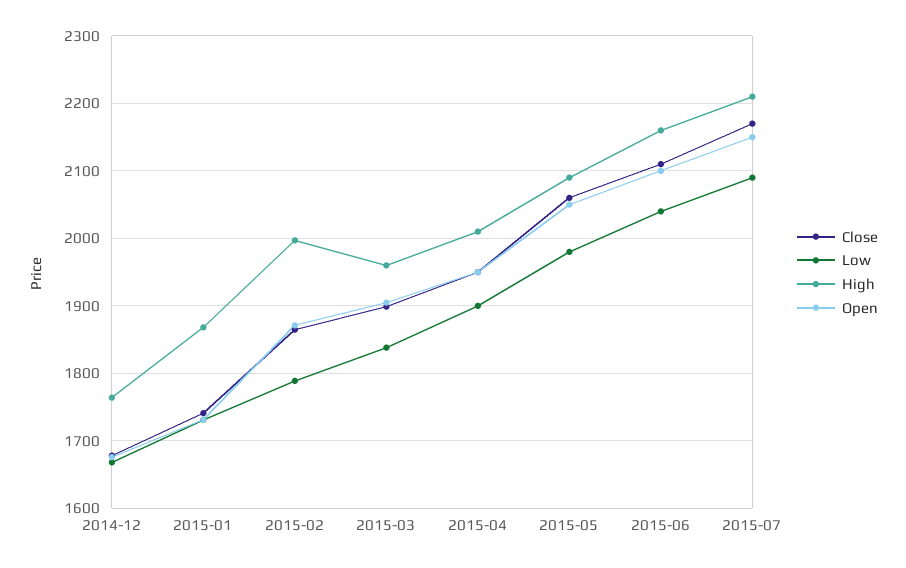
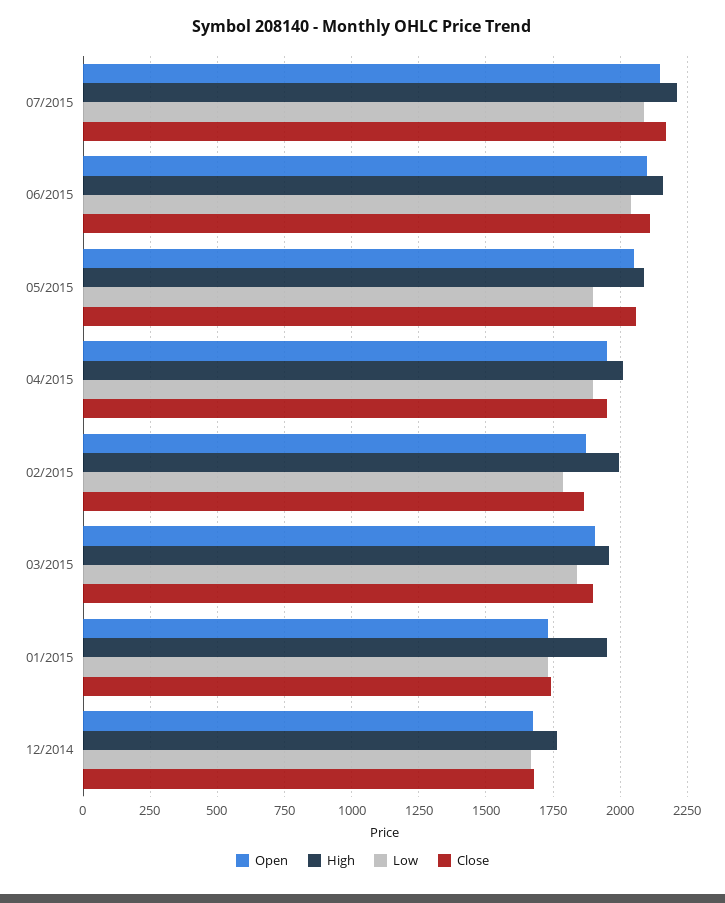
High, 2015-01: 1870 -> 1950
Low, 2015-05: 1980 -> 1900

